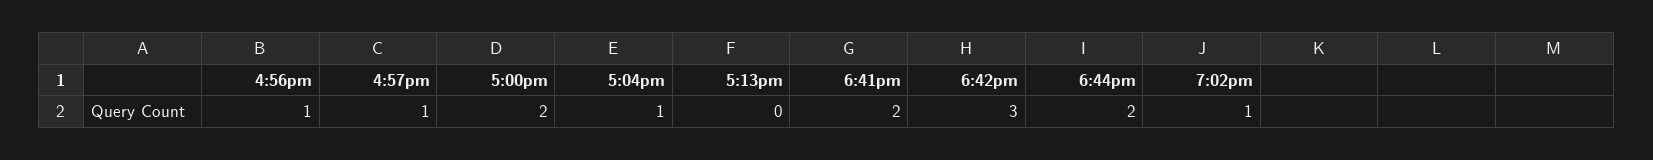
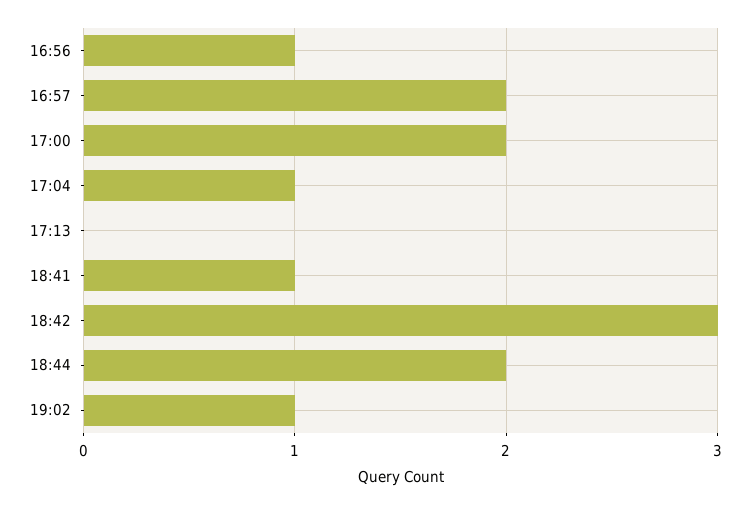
4:57pm: 1 -> 2
6:41pm: 2 -> 1

